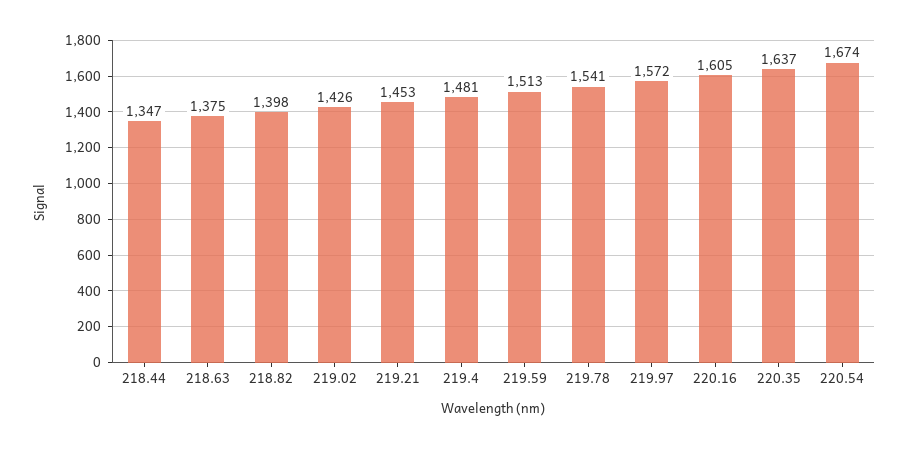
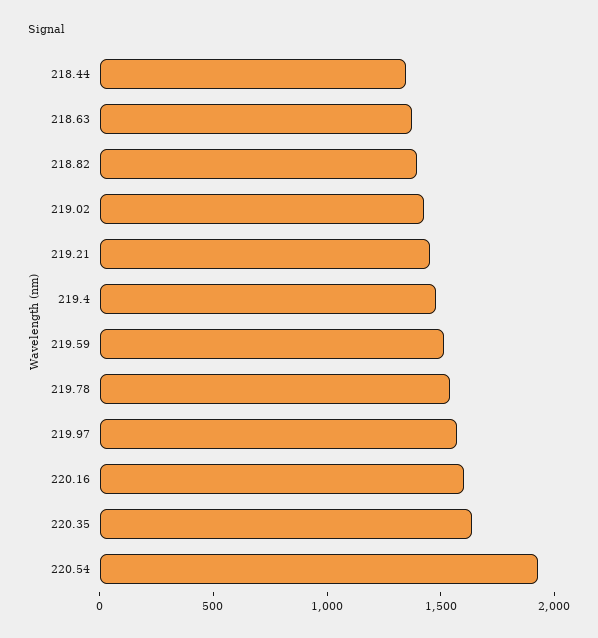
220.54: 1674 -> 1900

